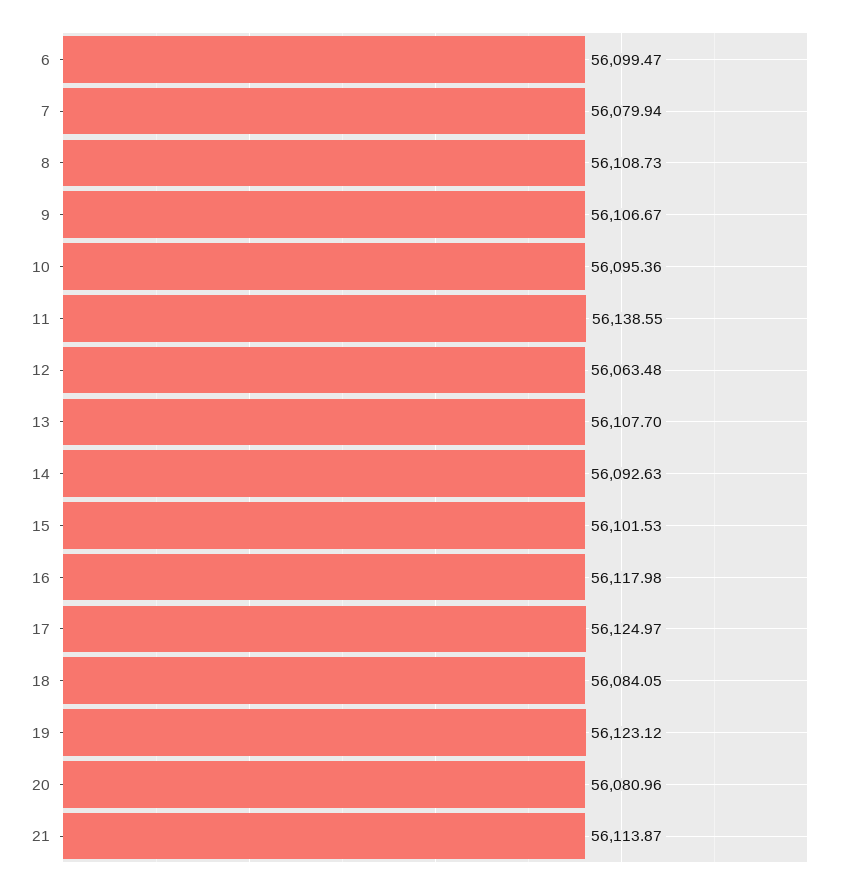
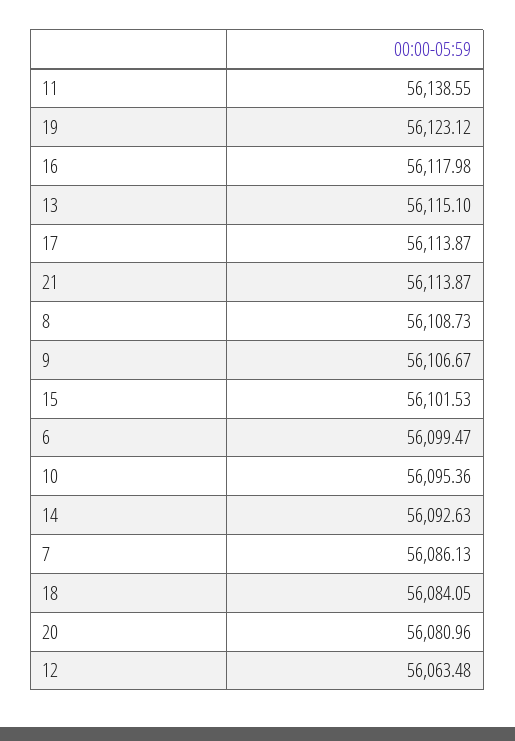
7: 56079.94 -> 56086.13
13: 56107.7 -> 56115.1
17: 56124.97 -> 56113.87

